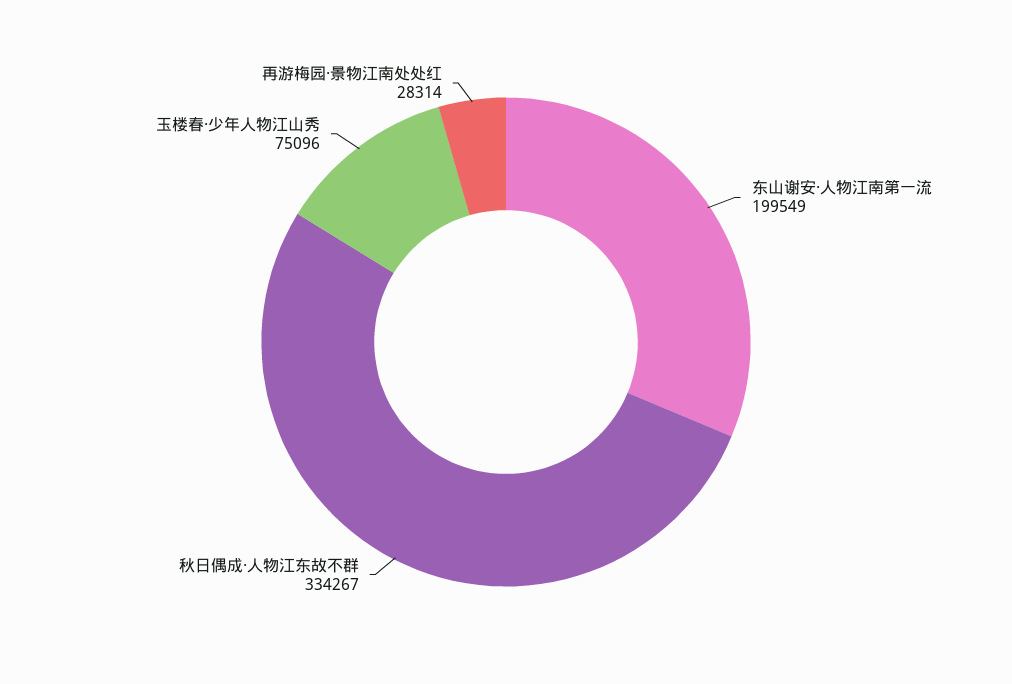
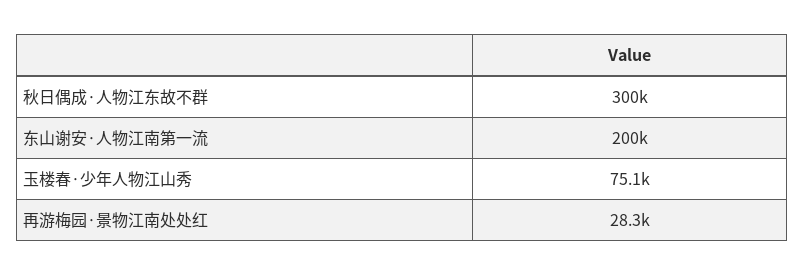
秋日偶成·人物江东故不群: 334267 -> 300000

